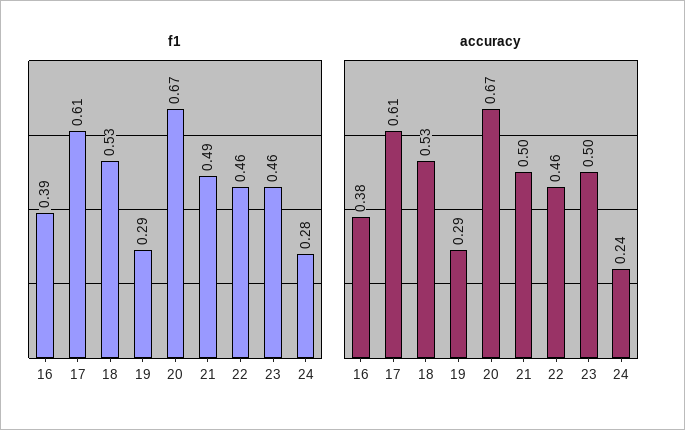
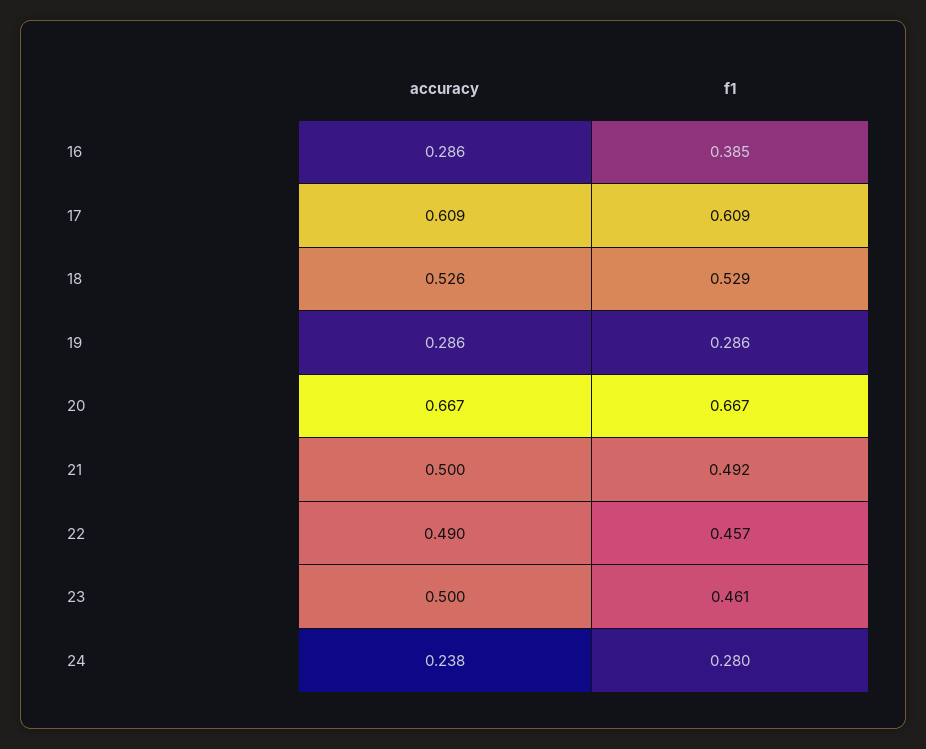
accuracy, 16: 0.38 -> 0.286
accuracy, 22: 0.46 -> 0.49

